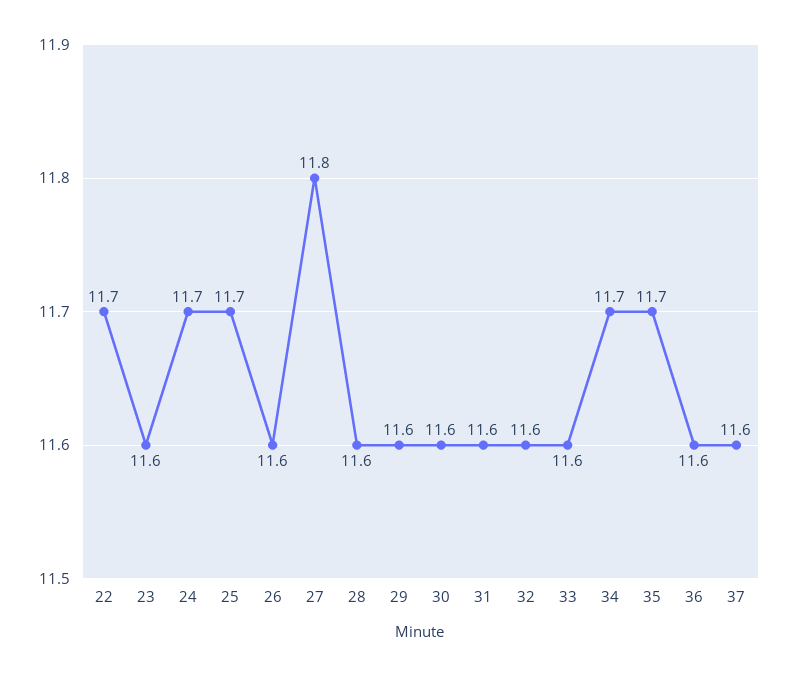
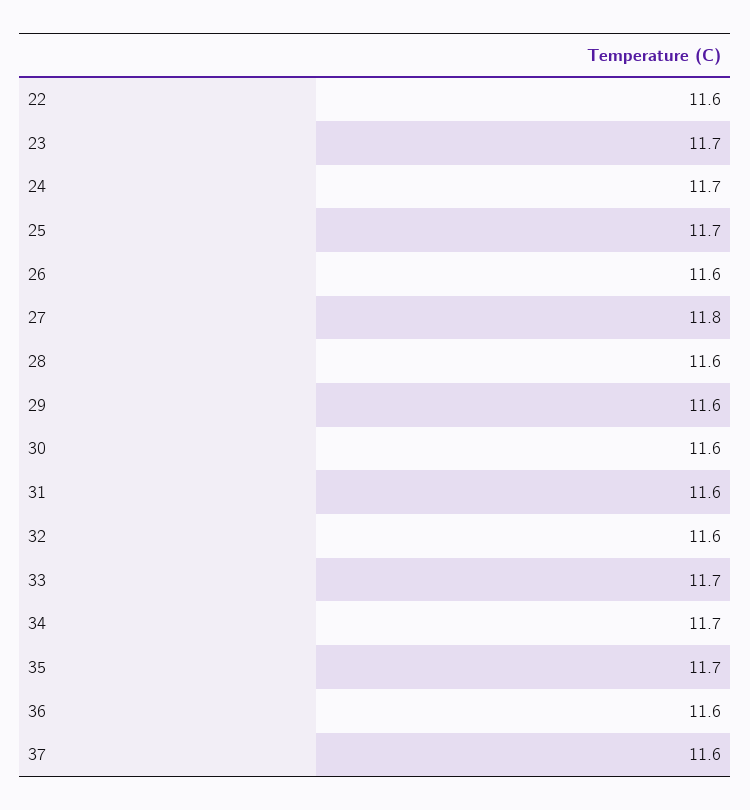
22: 11.7 -> 11.6
23: 11.6 -> 11.7
33: 11.6 -> 11.7

